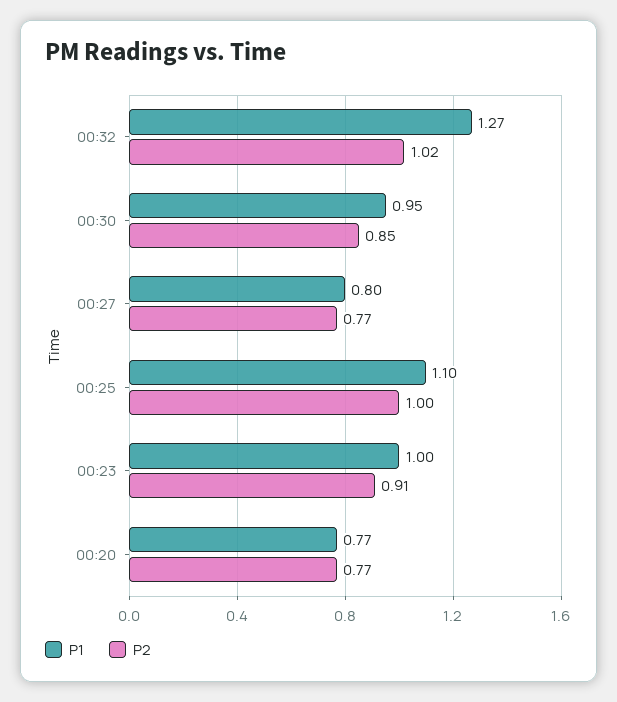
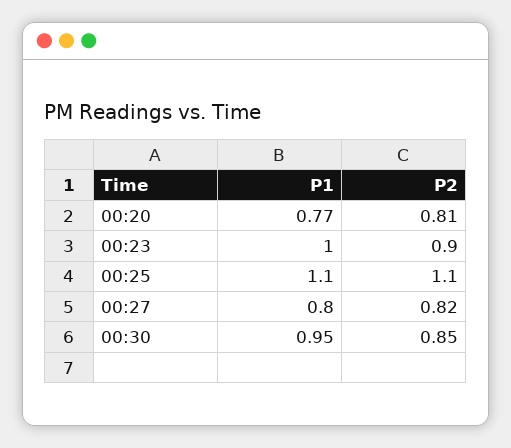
P1, 00:32: 1.27 -> none
P2, 00:32: 1.02 -> none
P2, 00:27: 0.77 -> 0.82
P2, 00:25: 1 -> 1.1
P2, 00:23: 0.91 -> 0.9
P2, 00:20: 0.77 -> 0.81

